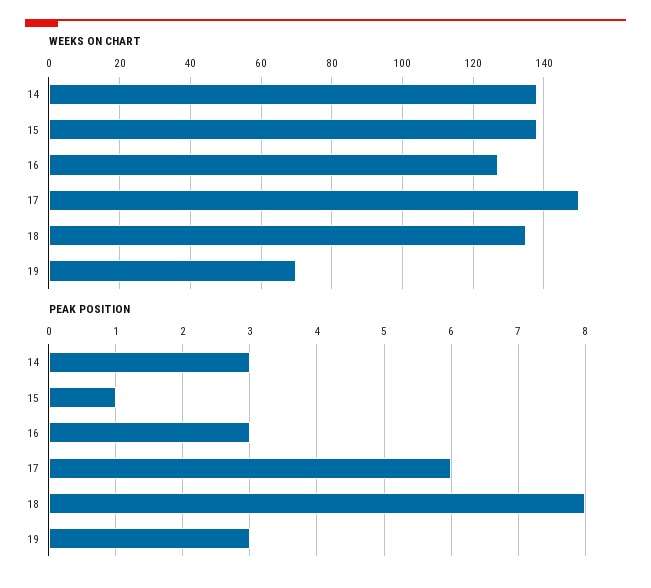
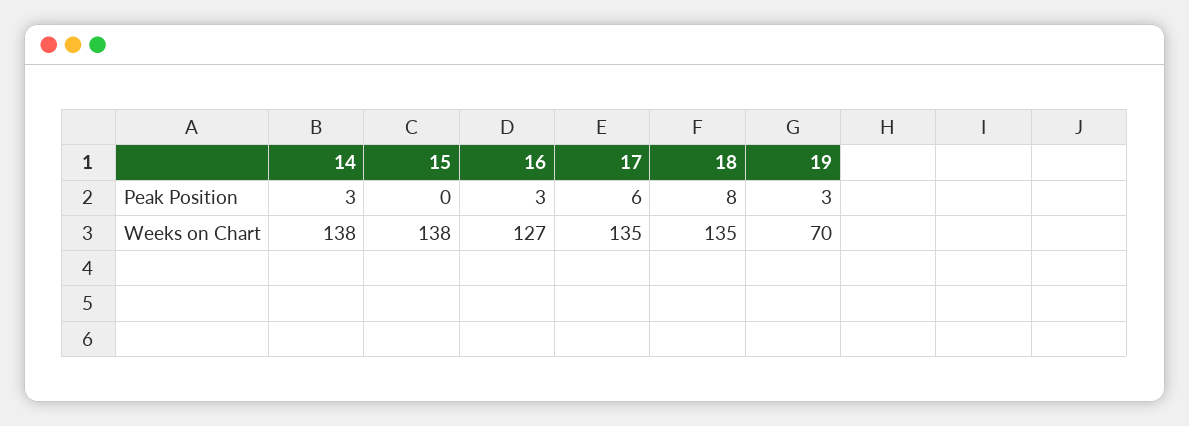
WEEKS ON CHART, 17: 150 -> 135
PEAK POSITION, 15: 1 -> 0

